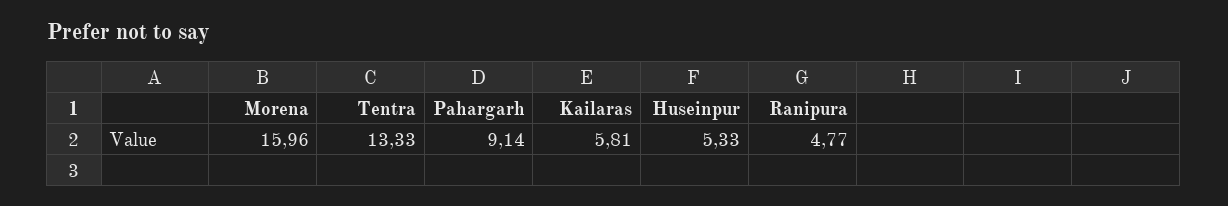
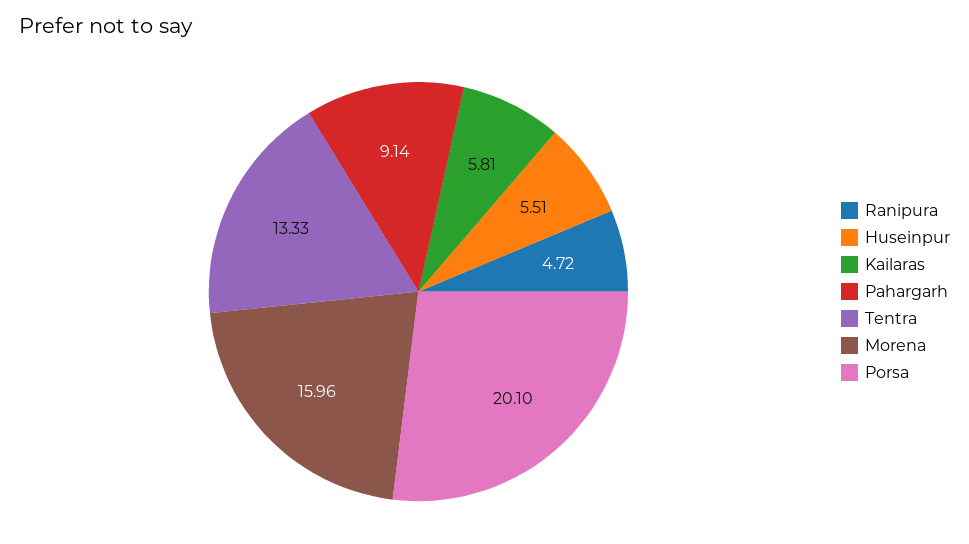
Huseinpur: 5.33 -> 5.51
Ranipura: 4.77 -> 4.72
Porsa: none -> 20.1

